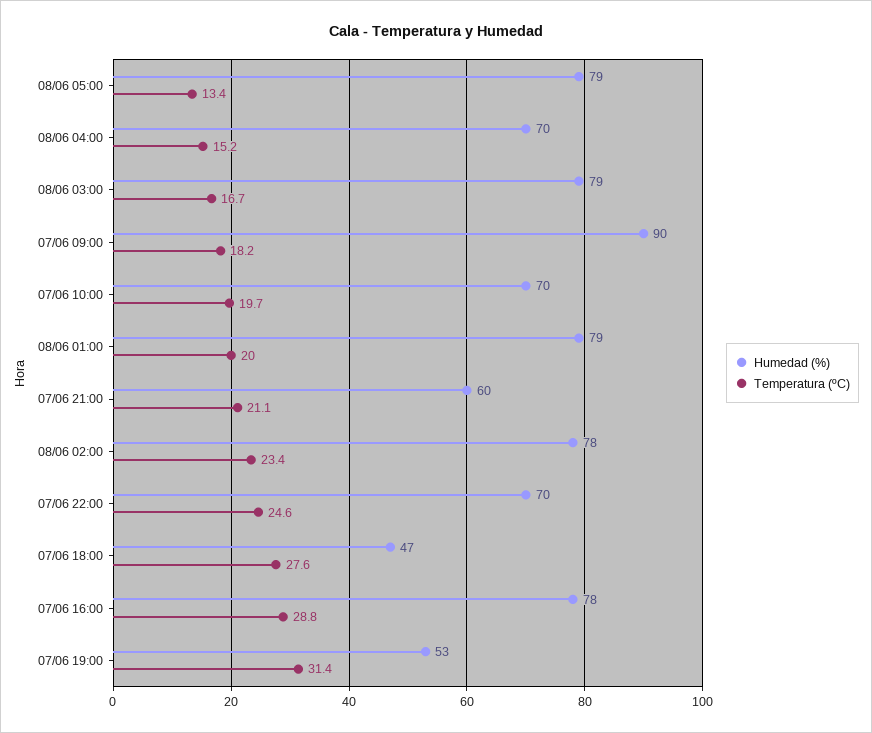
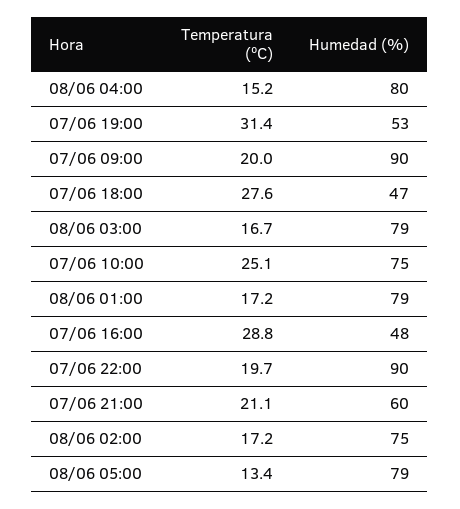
Humedad (%), 08/06 04:00: 70 -> 80
Temperatura (ºC), 07/06 09:00: 18.2 -> 20
Humedad (%), 07/06 10:00: 70 -> 75
Temperatura (ºC), 07/06 10:00: 19.7 -> 25.1
Temperatura (ºC), 08/06 01:00: 20 -> 17.2
Humedad (%), 08/06 02:00: 78 -> 75
Temperatura (ºC), 08/06 02:00: 23.4 -> 17.2
Humedad (%), 07/06 22:00: 70 -> 90
Temperatura (ºC), 07/06 22:00: 24.6 -> 19.7
Humedad (%), 07/06 16:00: 78 -> 48

